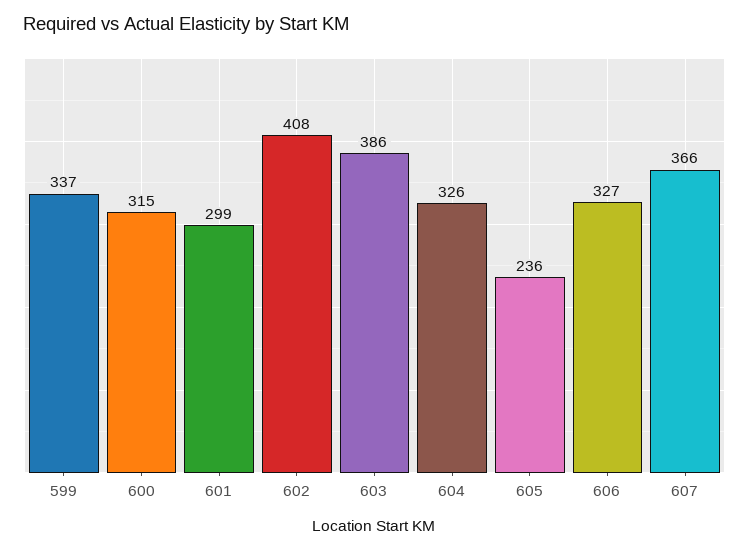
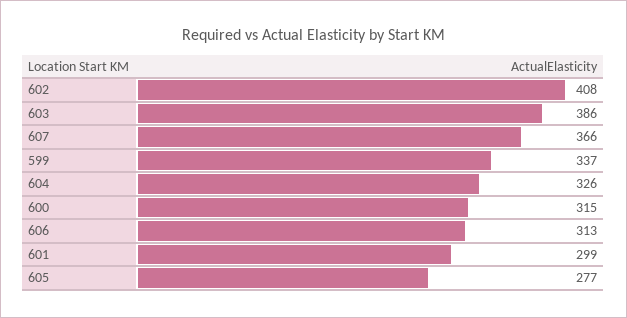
605: 236 -> 277
606: 327 -> 313

